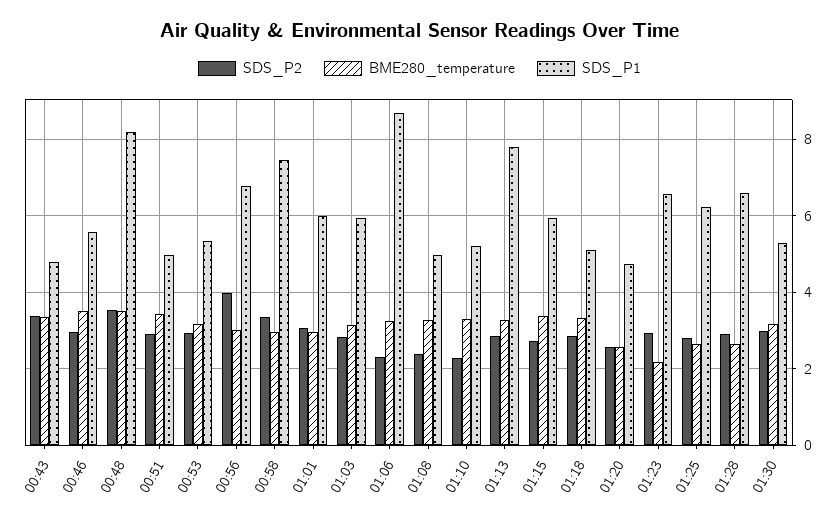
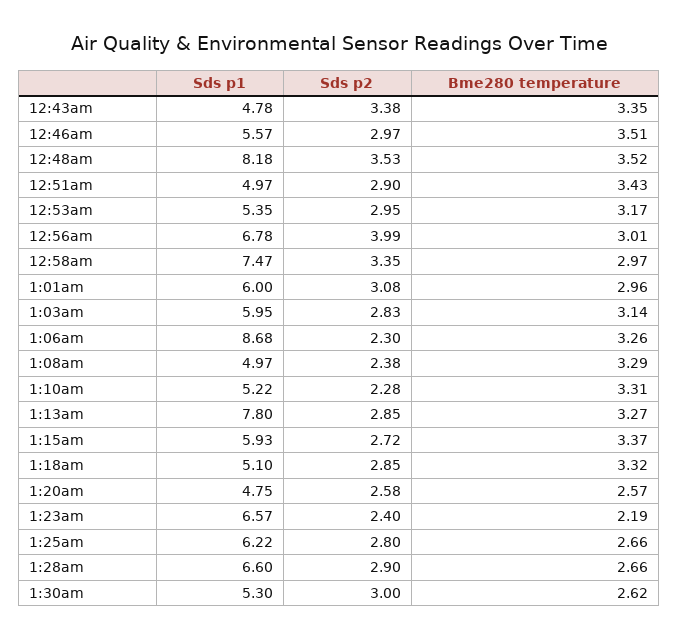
SDS_P2, 01:23: 3 -> 2.4
BME280_temperature, 01:30: 3.2 -> 2.62

